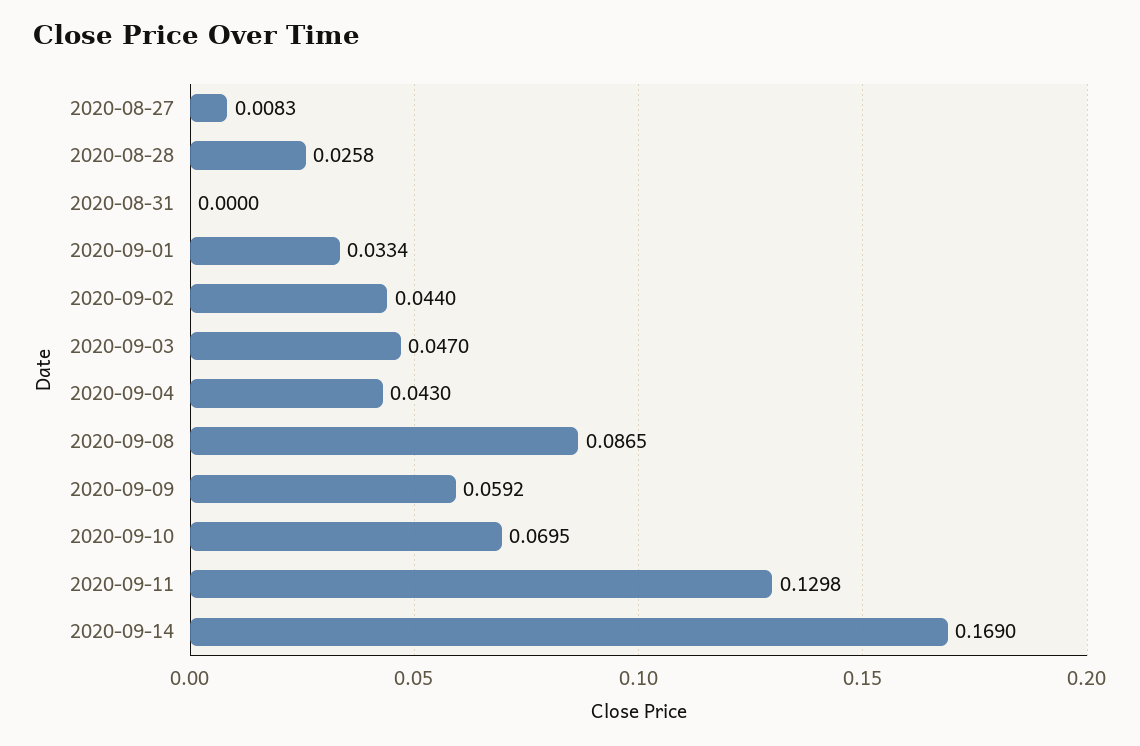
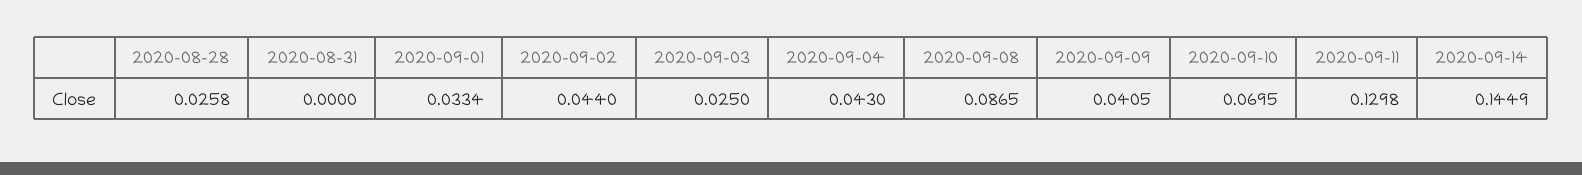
2020-08-27: 0.0083 -> none
2020-09-03: 0.047 -> 0.025
2020-09-09: 0.0592 -> 0.0405
2020-09-14: 0.169 -> 0.1449

